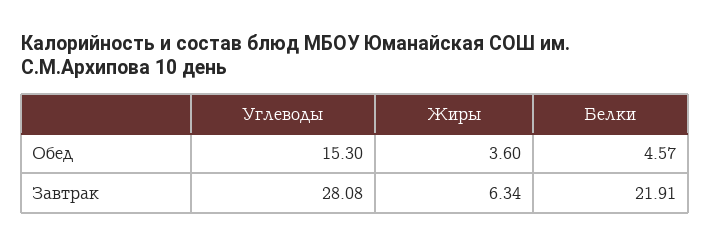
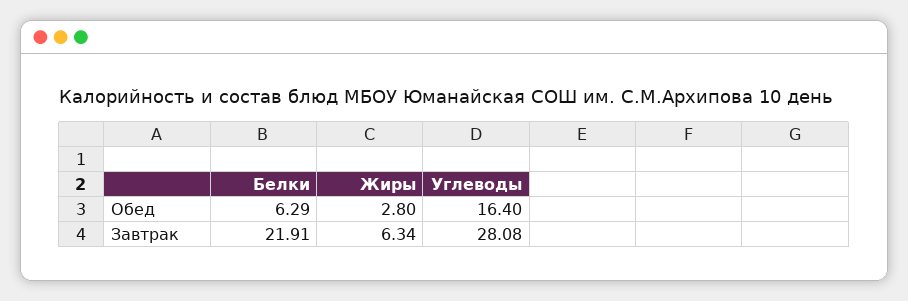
Углеводы, Обед: 15.3 -> 16.4
Жиры, Обед: 3.6 -> 2.8
Белки, Обед: 4.57 -> 6.29

